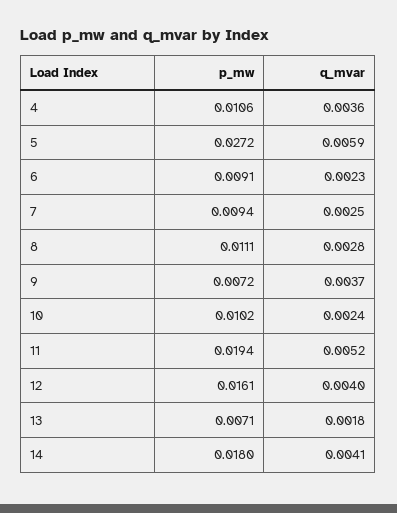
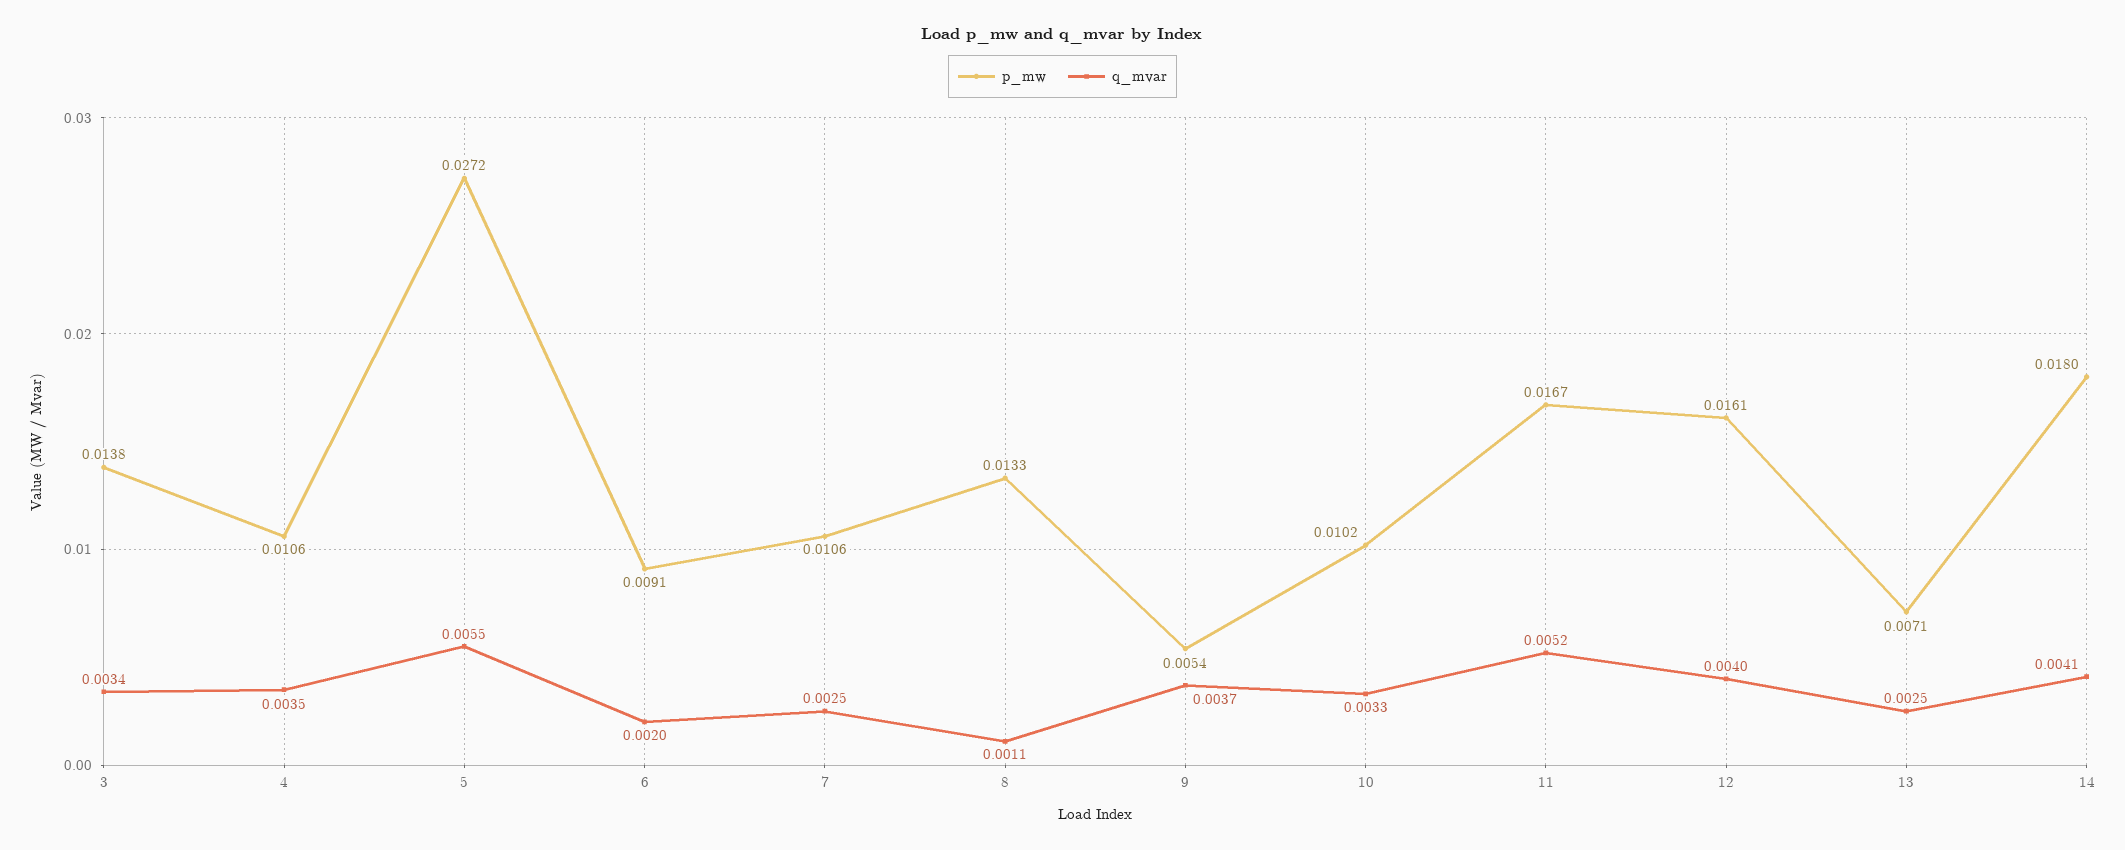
q_mvar, 4: 0.0036 -> 0.0035
q_mvar, 5: 0.0059 -> 0.0055
q_mvar, 6: 0.0023 -> 0.002
p_mw, 7: 0.0094 -> 0.0106
p_mw, 8: 0.0111 -> 0.0133
q_mvar, 8: 0.0028 -> 0.0011
p_mw, 9: 0.0072 -> 0.0054
q_mvar, 10: 0.0024 -> 0.0033
p_mw, 11: 0.0194 -> 0.0167
q_mvar, 13: 0.0018 -> 0.0025
p_mw, 3: none -> 0.0138
q_mvar, 3: none -> 0.0034

